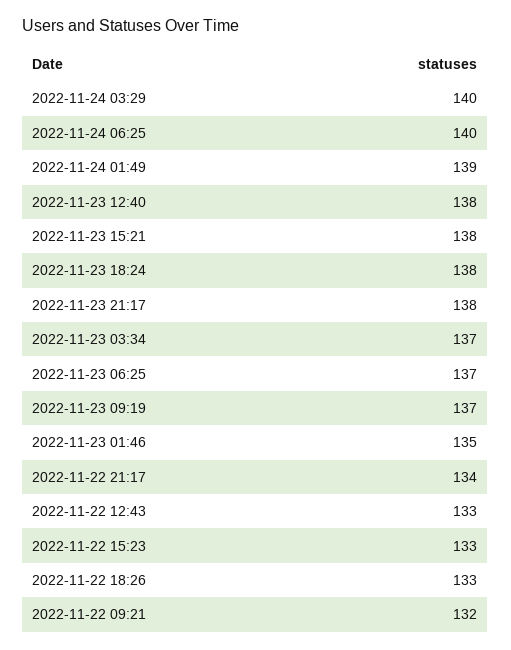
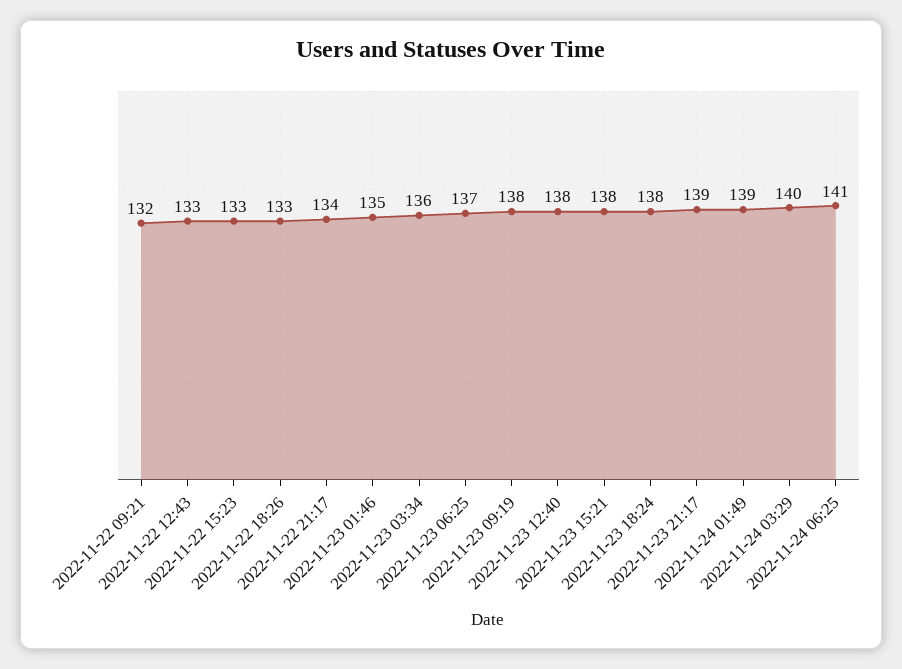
2022-11-24 06:25: 140 -> 141
2022-11-23 21:17: 138 -> 139
2022-11-23 03:34: 137 -> 136
2022-11-23 09:19: 137 -> 138

